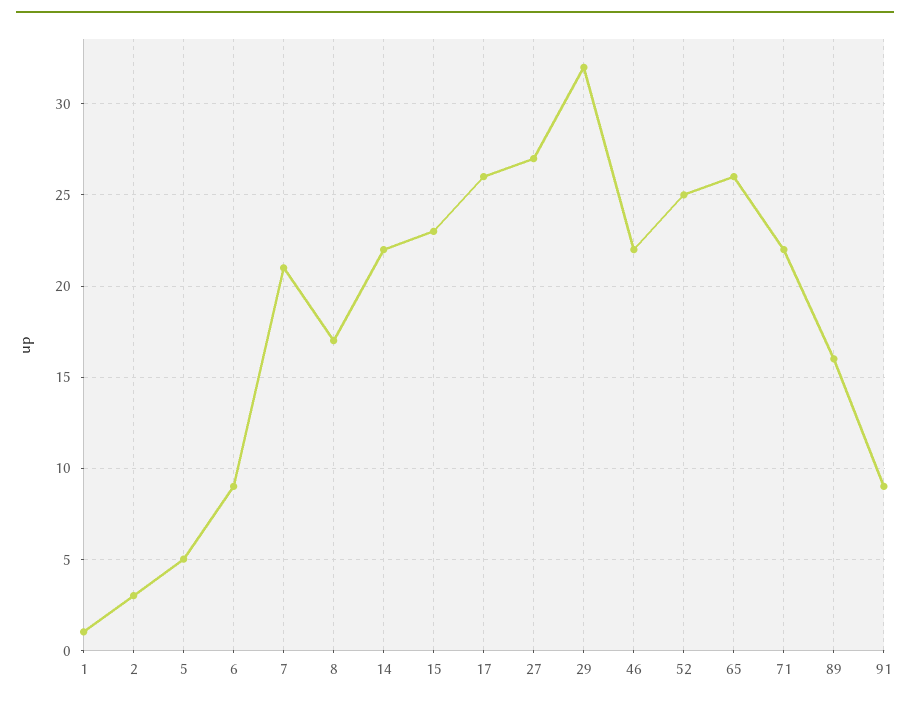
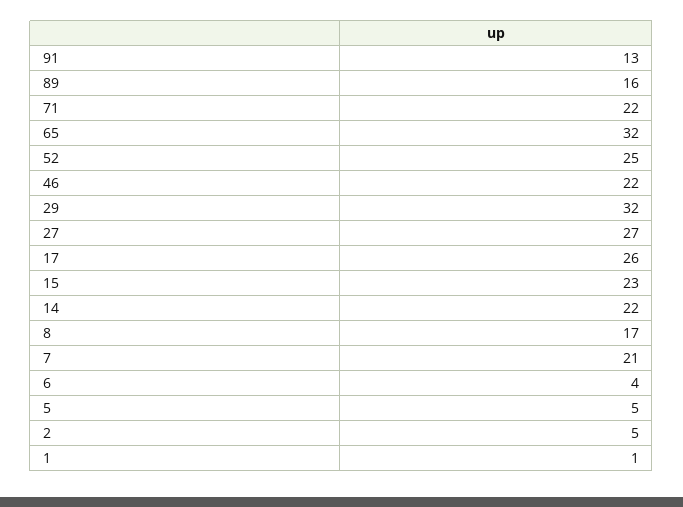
2: 3 -> 5
6: 9 -> 4
65: 26 -> 32
91: 9 -> 13

